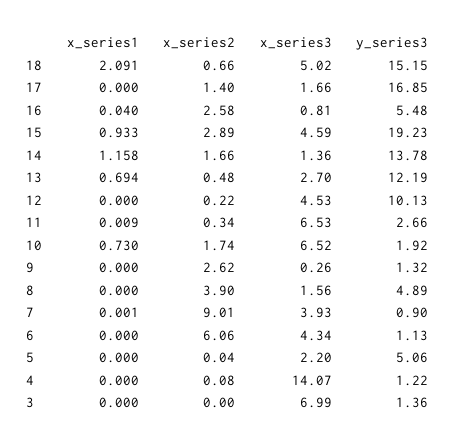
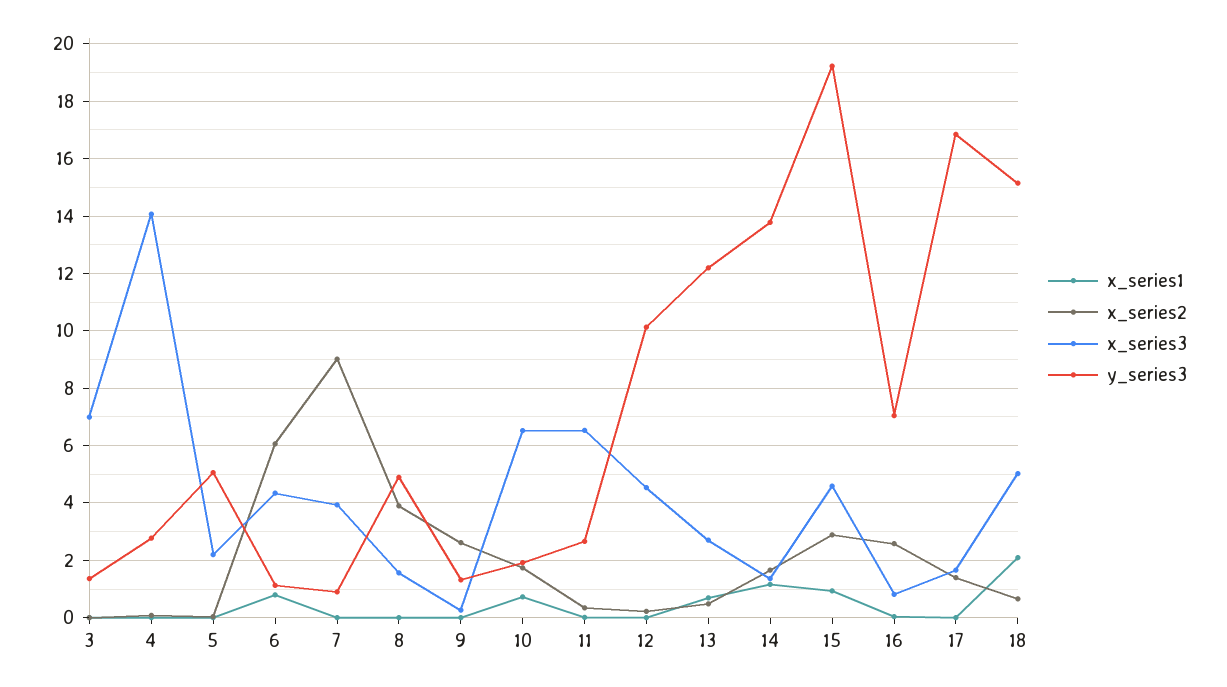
y_series3, 16: 5.48 -> 7
x_series1, 6: 0 -> 0.75
y_series3, 4: 1.22 -> 2.75

